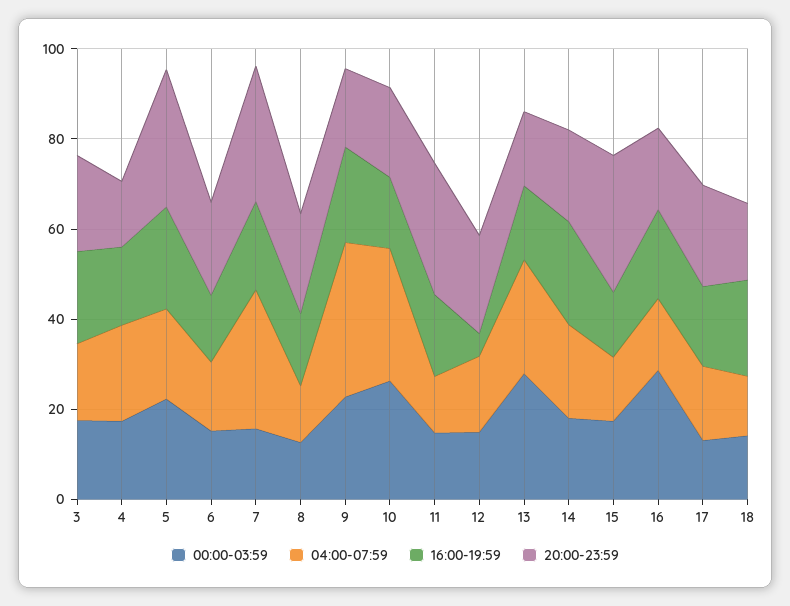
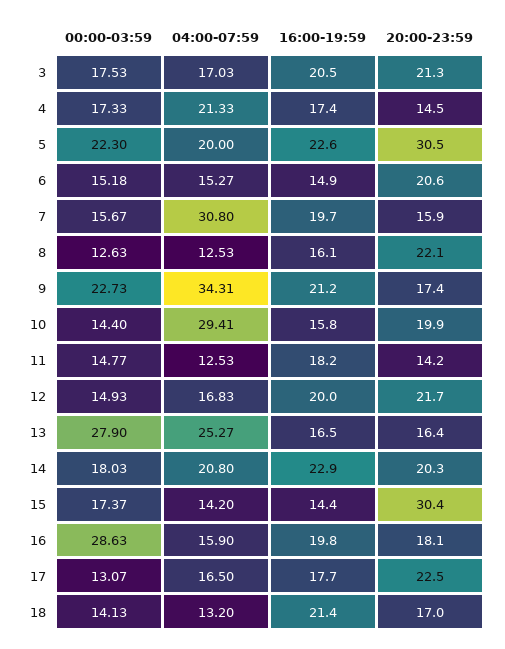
20:00-23:59, 7: 30 -> 15.9
00:00-03:59, 10: 25 -> 14.4
20:00-23:59, 11: 30 -> 14.2
16:00-19:59, 12: 5 -> 20

